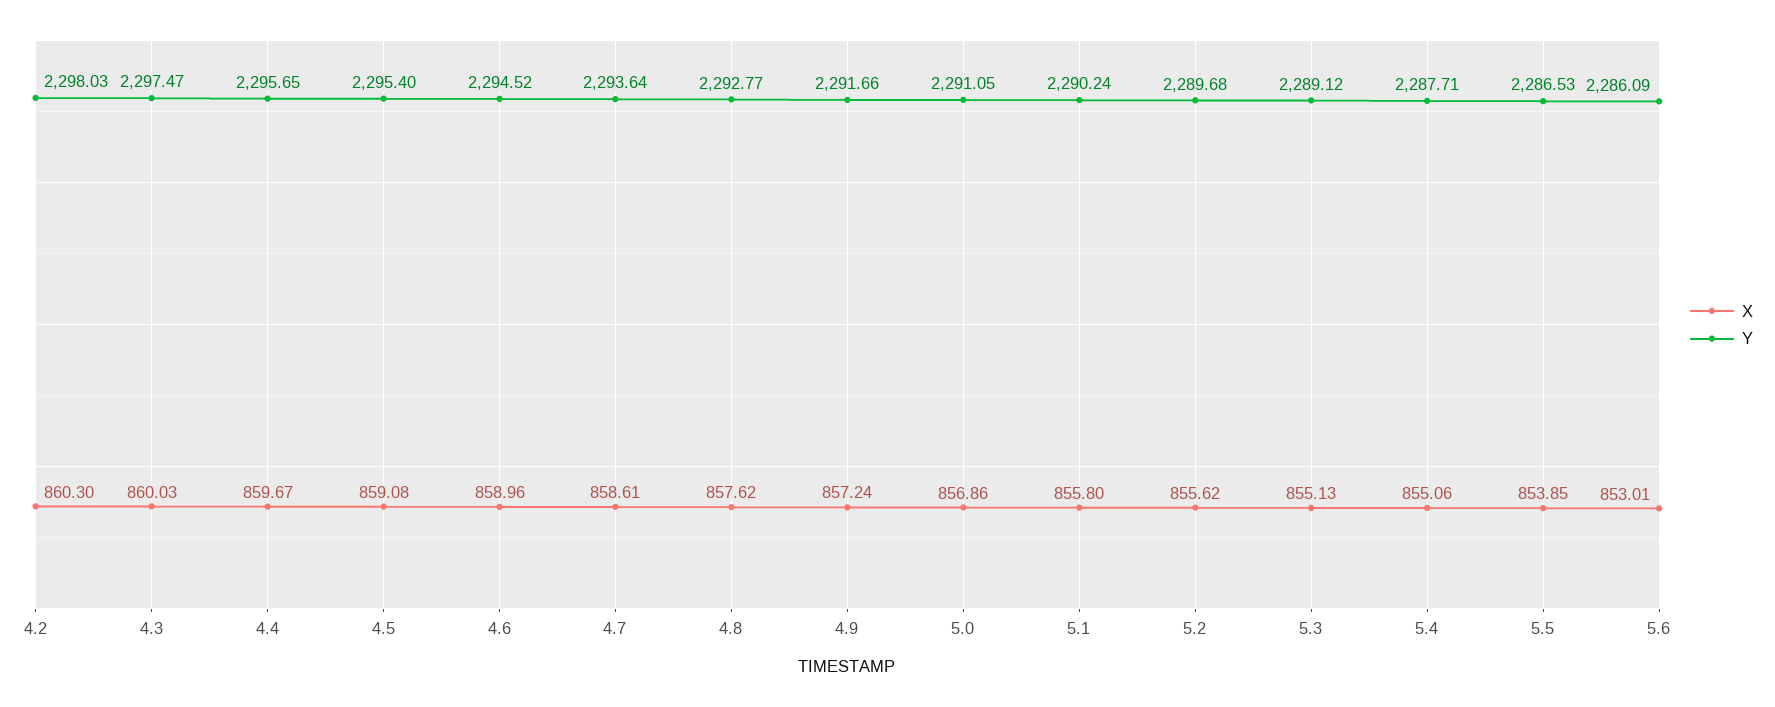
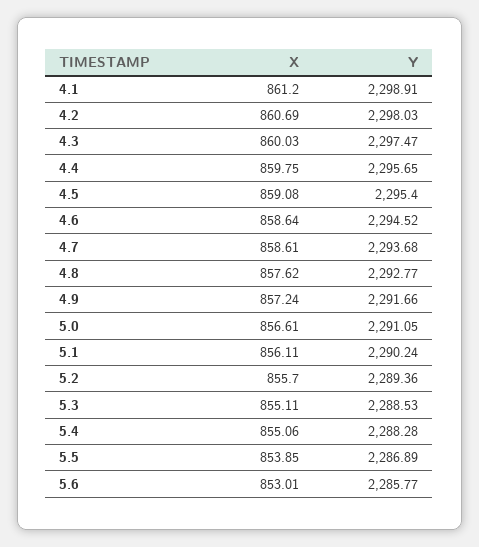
X, 4.2: 860.3 -> 860.69
X, 4.4: 859.67 -> 859.75
X, 4.6: 858.96 -> 858.64
Y, 4.7: 2293.64 -> 2293.68
X, 5.0: 856.86 -> 856.61
X, 5.1: 855.8 -> 856.11
X, 5.2: 855.62 -> 855.7
Y, 5.2: 2289.68 -> 2289.36
X, 5.3: 855.13 -> 855.11
Y, 5.3: 2289.12 -> 2288.53
Y, 5.4: 2287.71 -> 2288.28
Y, 5.5: 2286.53 -> 2286.89
Y, 5.6: 2286.09 -> 2285.77
X, 4.1: none -> 861.2
Y, 4.1: none -> 2298.91

